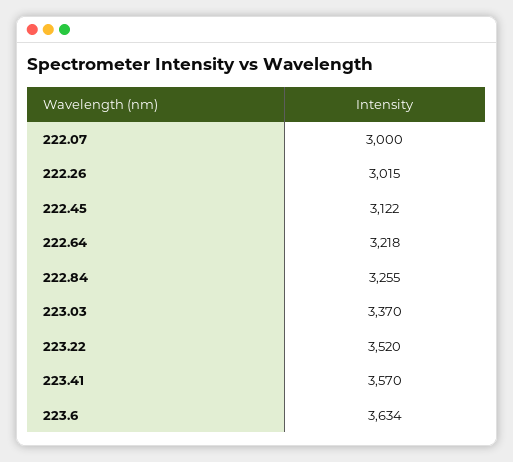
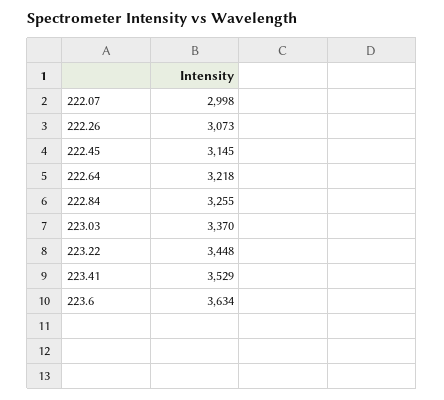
222.07: 3000 -> 2998
222.26: 3015 -> 3073
222.45: 3122 -> 3145
223.22: 3520 -> 3448
223.41: 3570 -> 3529

